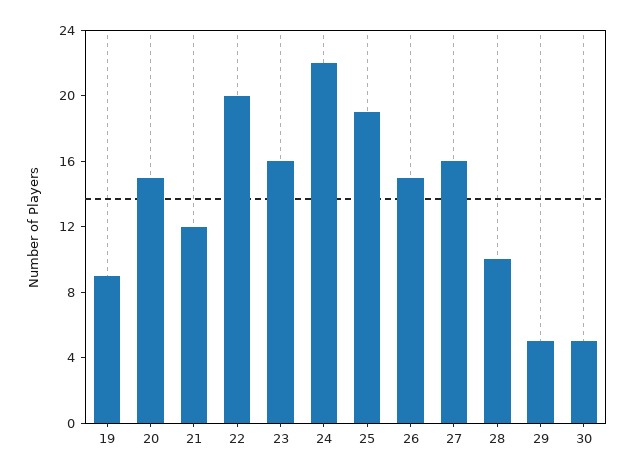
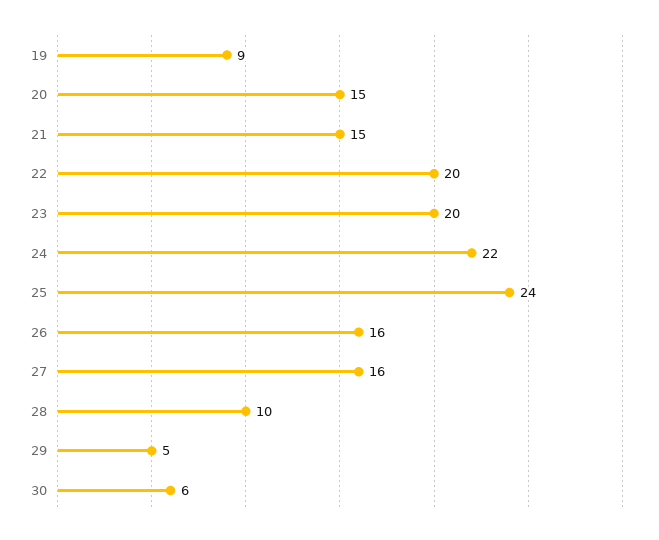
21: 12 -> 15
23: 16 -> 20
25: 19 -> 24
26: 15 -> 16
30: 5 -> 6

